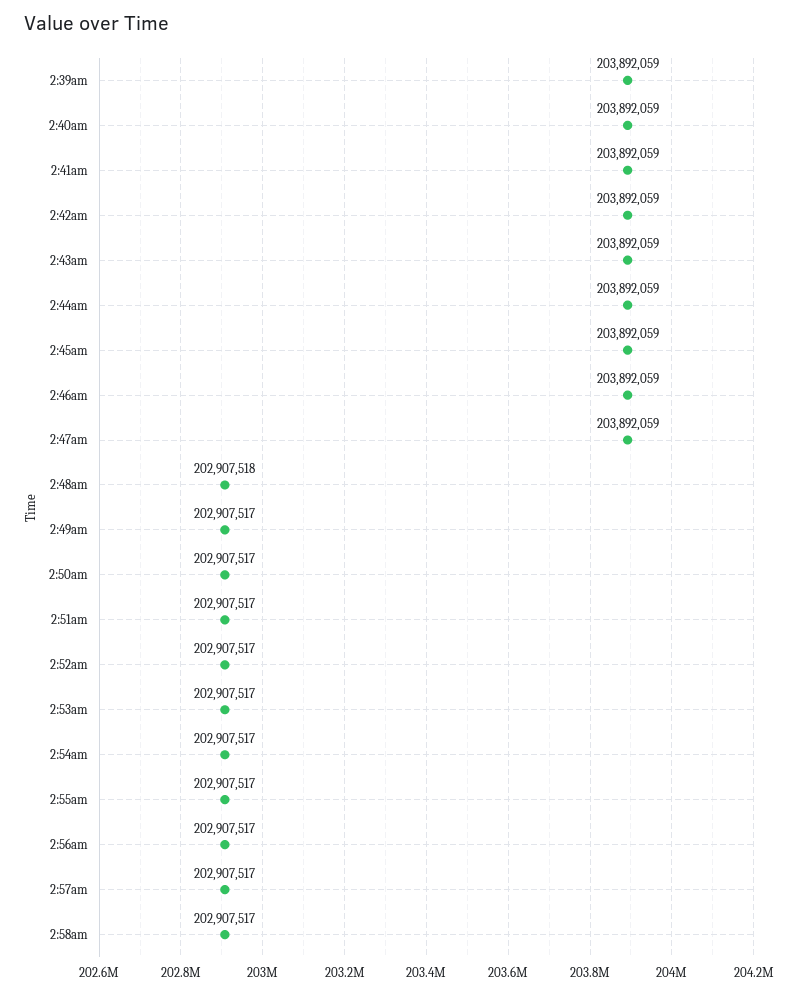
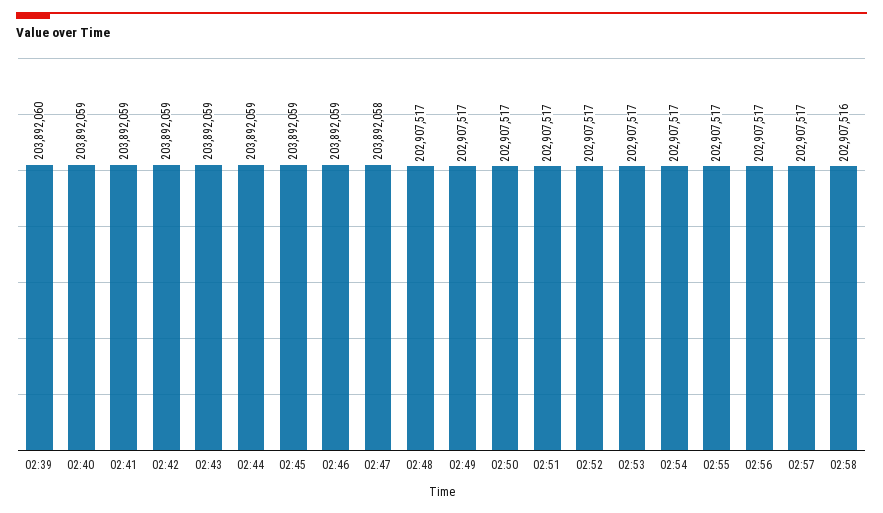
2:39am: 203892059 -> 203892060
2:47am: 203892059 -> 203892058
2:48am: 202907518 -> 202907517
2:58am: 202907517 -> 202907516

